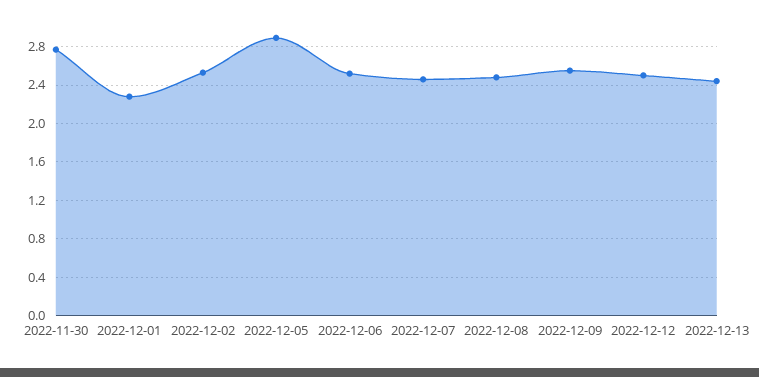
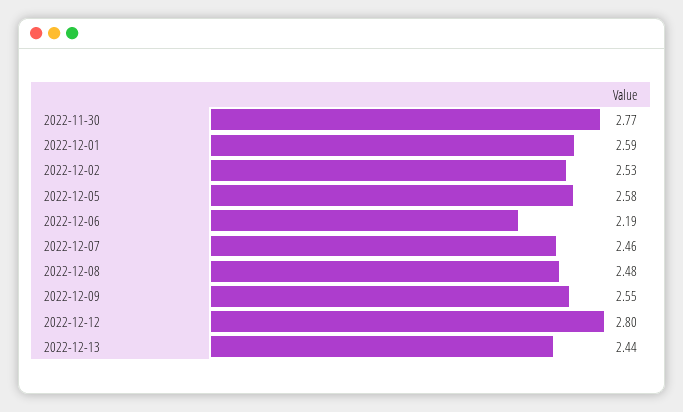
2022-12-01: 2.3 -> 2.59
2022-12-05: 2.9 -> 2.58
2022-12-06: 2.5 -> 2.19
2022-12-12: 2.5 -> 2.8

